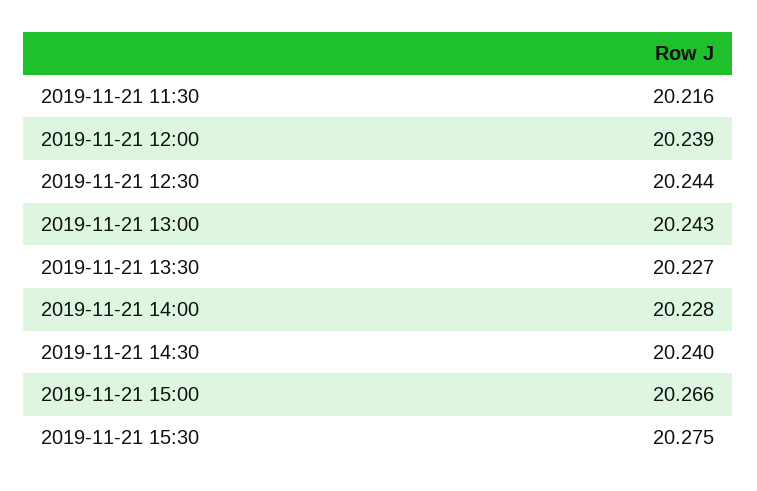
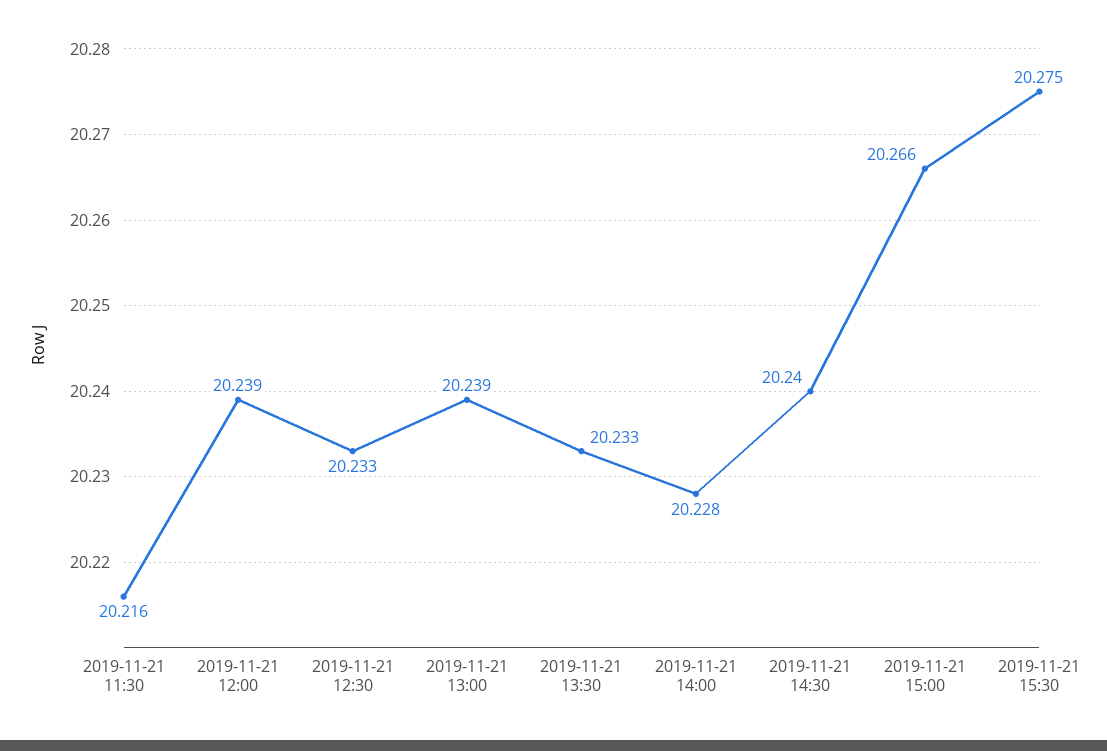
2019-11-21 12:30: 20.244 -> 20.233
2019-11-21 13:00: 20.243 -> 20.239
2019-11-21 13:30: 20.227 -> 20.233

